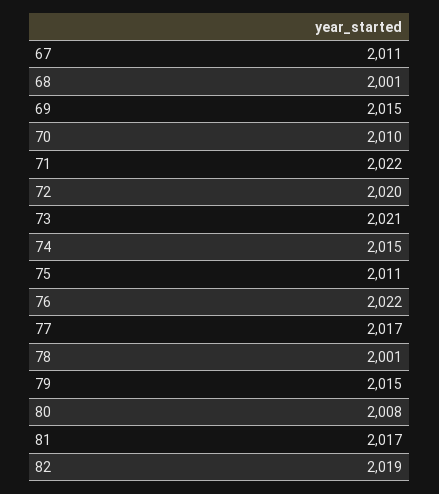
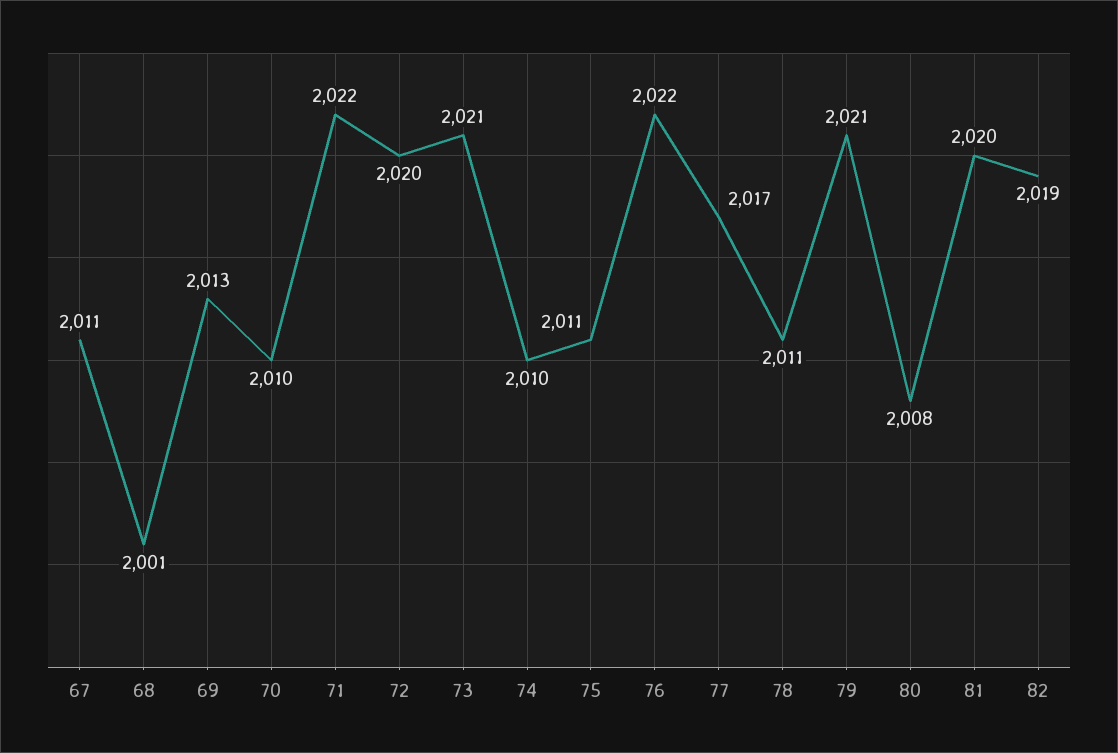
69: 2015 -> 2013
74: 2015 -> 2010
78: 2001 -> 2011
79: 2015 -> 2021
81: 2017 -> 2020

